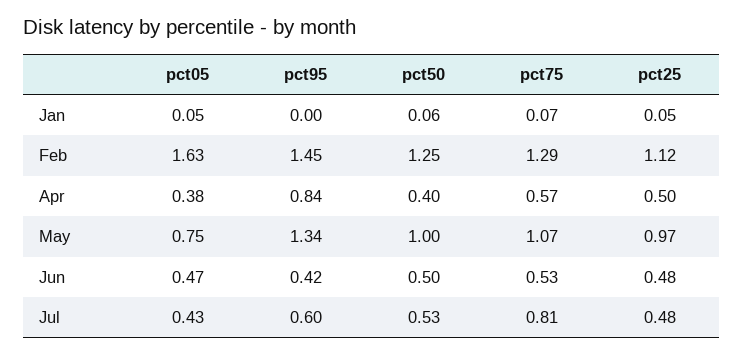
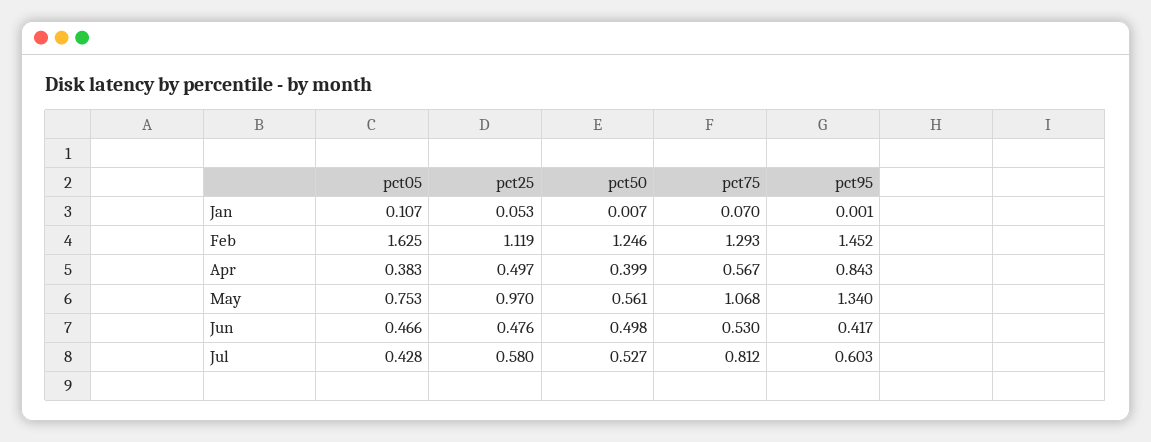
pct05, Jan: 0.05 -> 0.107
pct50, Jan: 0.06 -> 0.007
pct50, May: 1 -> 0.561
pct25, Jul: 0.48 -> 0.58

